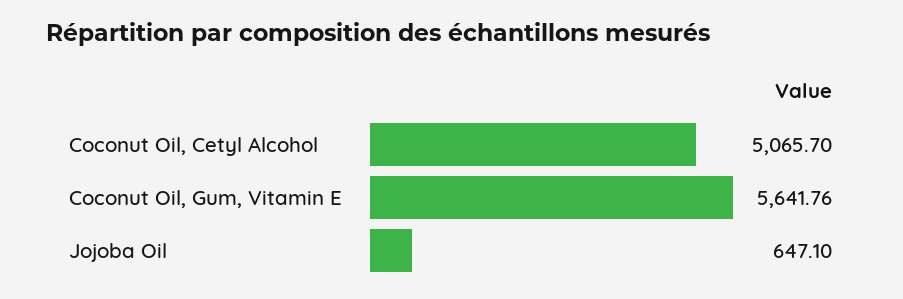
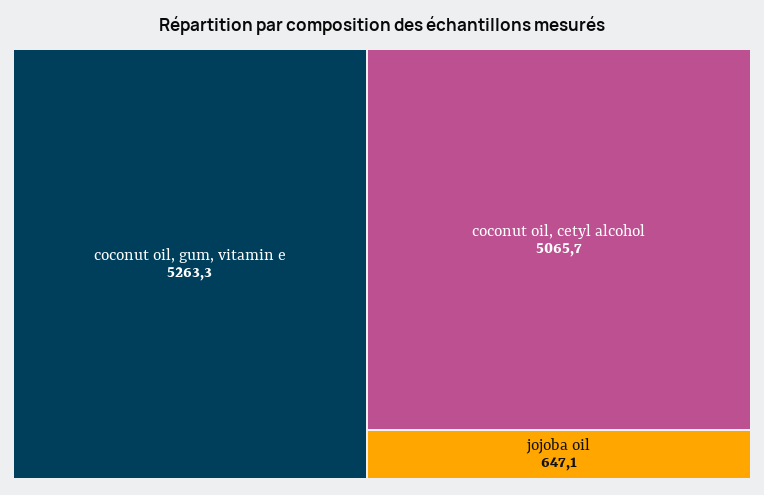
Coconut Oil, Gum, Vitamin E: 5641.76 -> 5263.3

